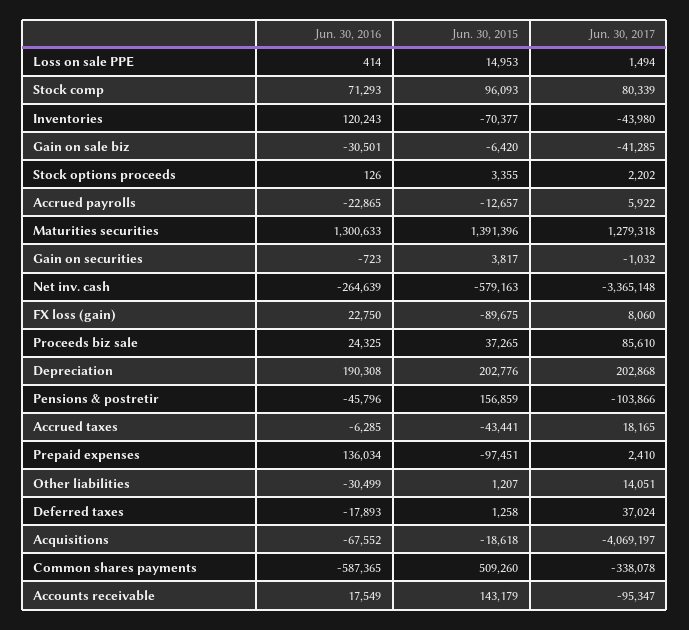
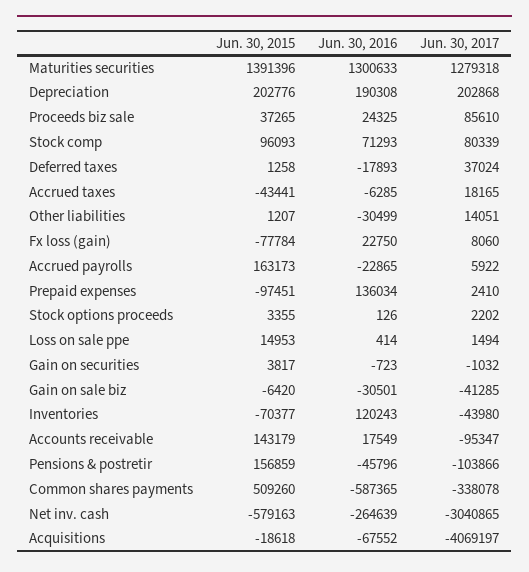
Jun. 30, 2015, Accrued payrolls: -12657 -> 163173
Jun. 30, 2017, Net inv. cash: -3365148 -> -3040865
Jun. 30, 2015, FX loss (gain): -89675 -> -77784

